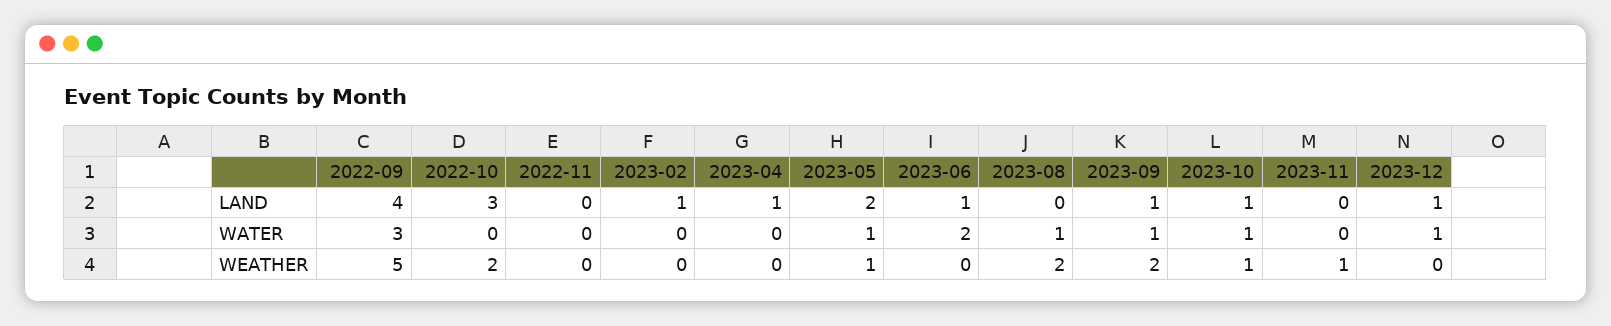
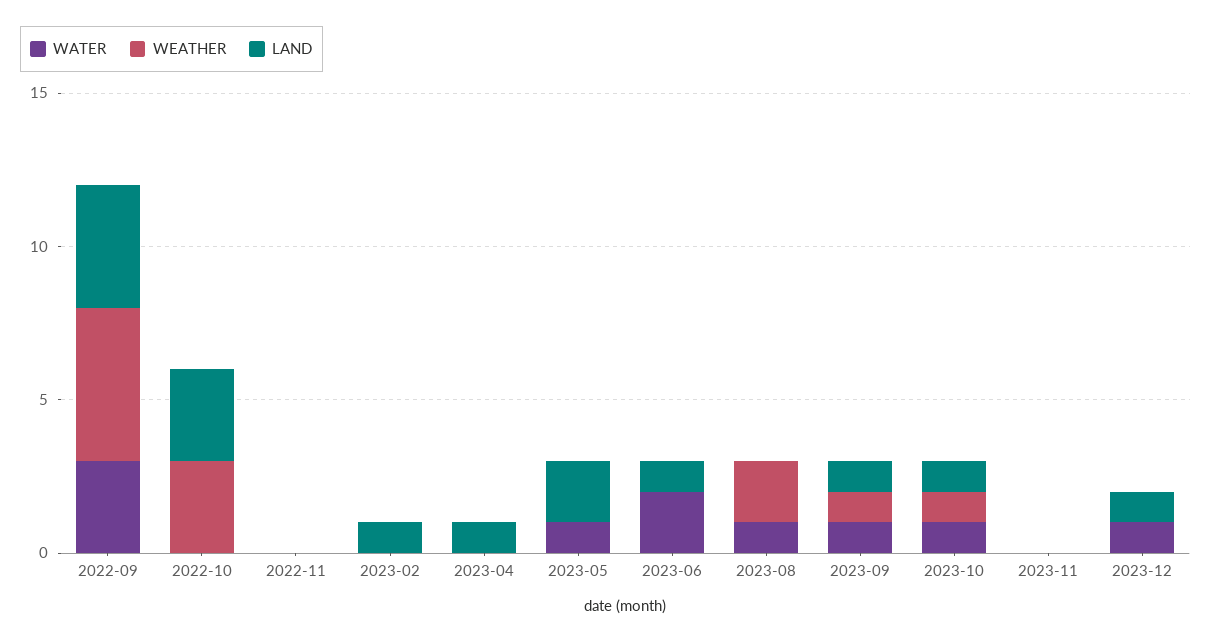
WEATHER, 2022-10: 2 -> 3
WEATHER, 2023-05: 1 -> 0
WEATHER, 2023-09: 2 -> 1
WEATHER, 2023-11: 1 -> 0

